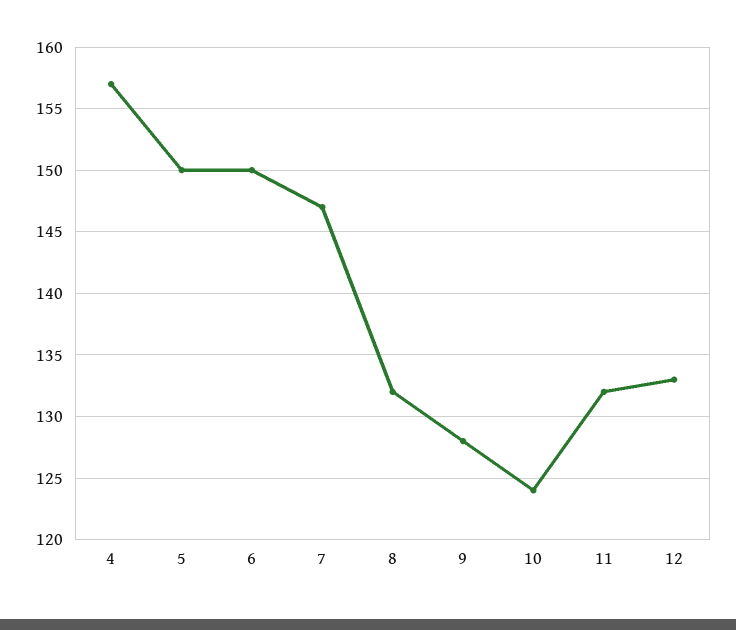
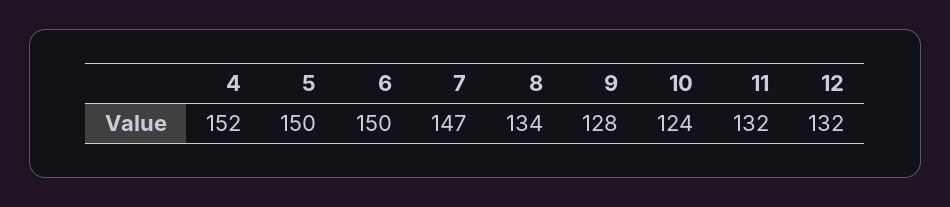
4: 157 -> 152
8: 132 -> 134
12: 133 -> 132

